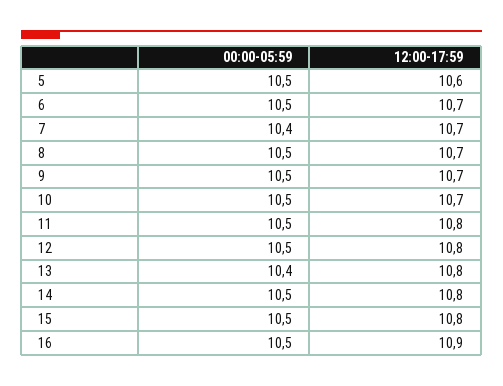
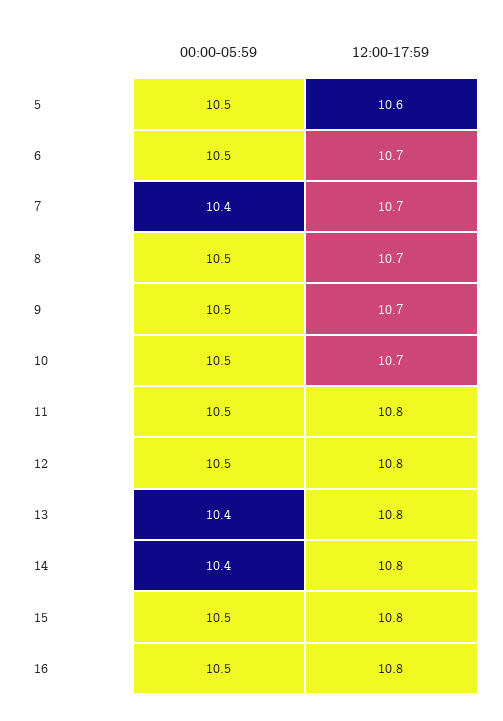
00:00-05:59, 14: 10.5 -> 10.4
12:00-17:59, 16: 10.9 -> 10.8

